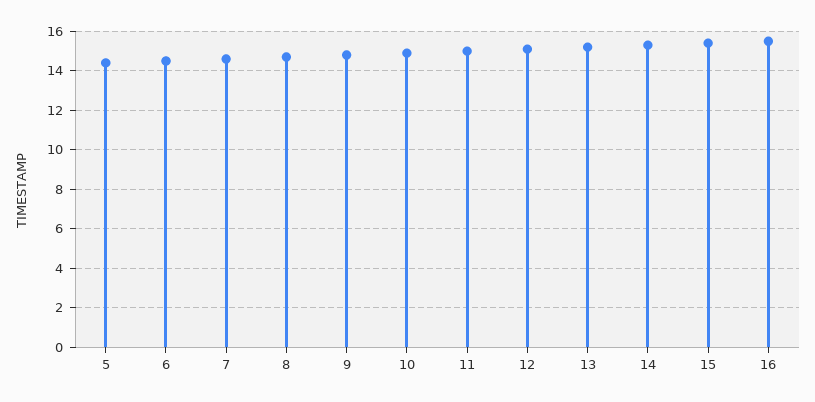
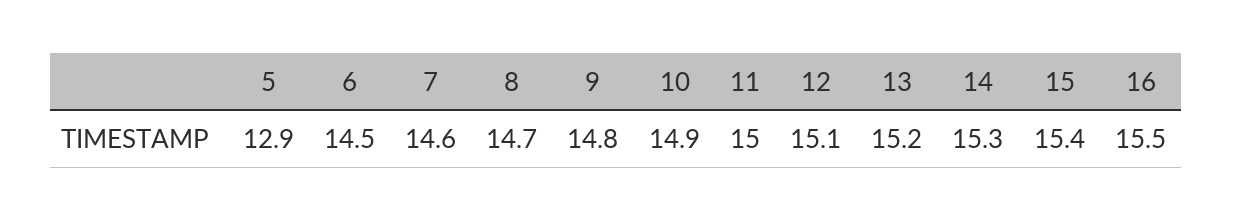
5: 14.5 -> 12.9

